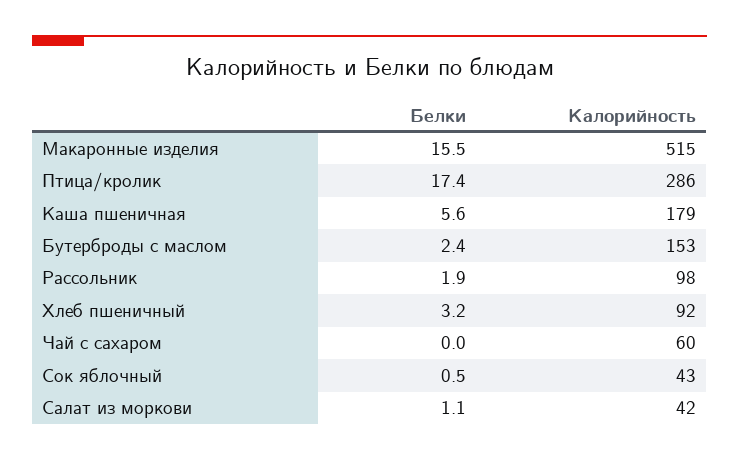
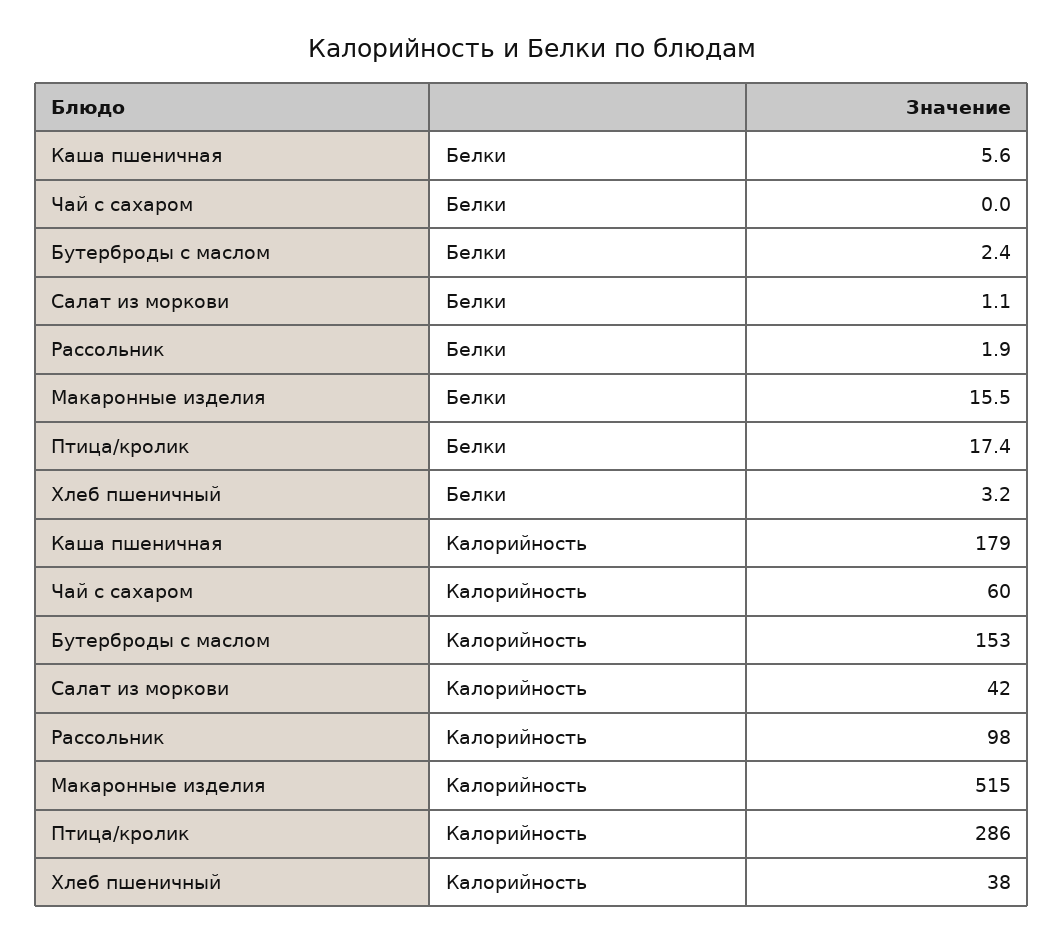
Калорийность, Хлеб пшеничный: 92 -> 38
Белки, Сок яблочный: 0.5 -> none
Калорийность, Сок яблочный: 43 -> none

